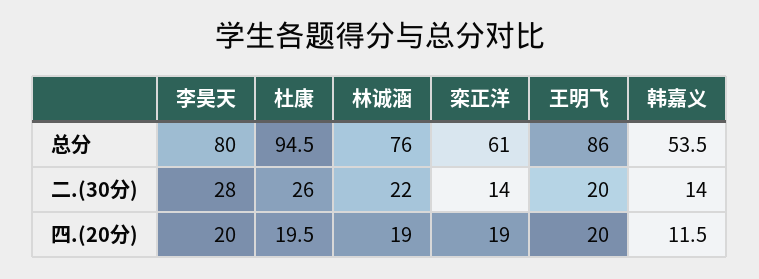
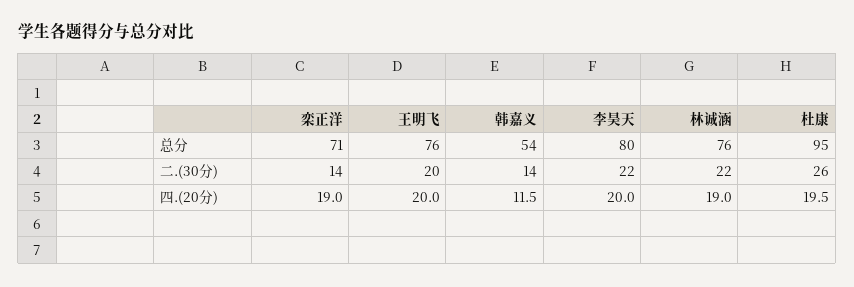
栾正洋, 总分: 61 -> 71
王明飞, 总分: 86 -> 76
李昊天, 二.(30分): 28 -> 22

